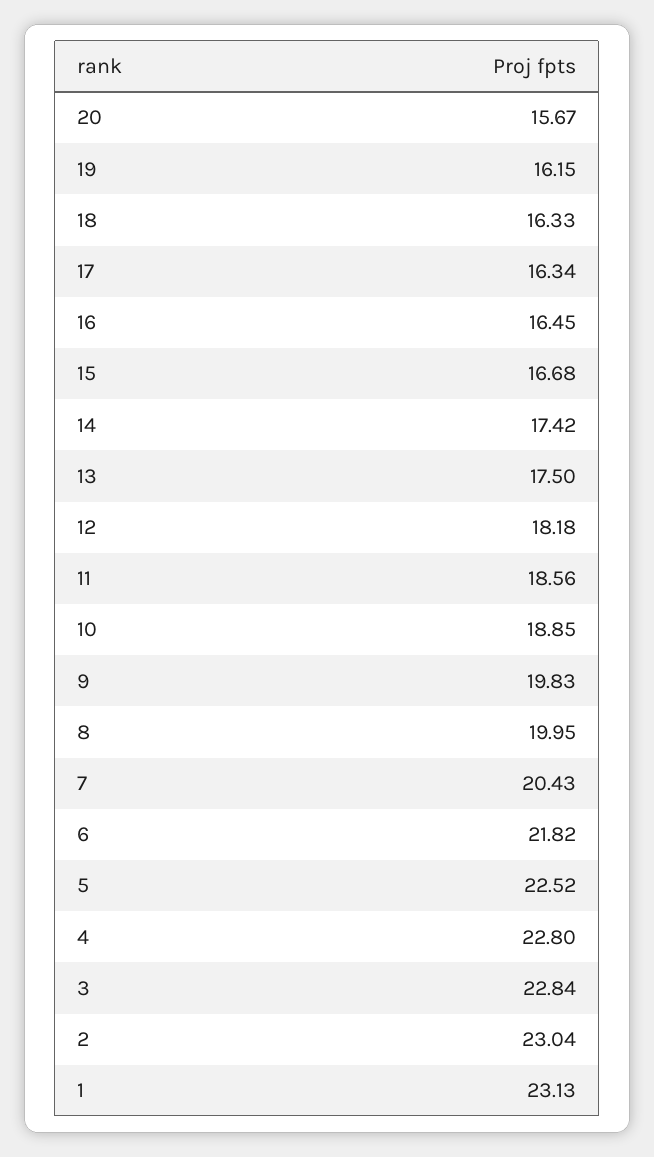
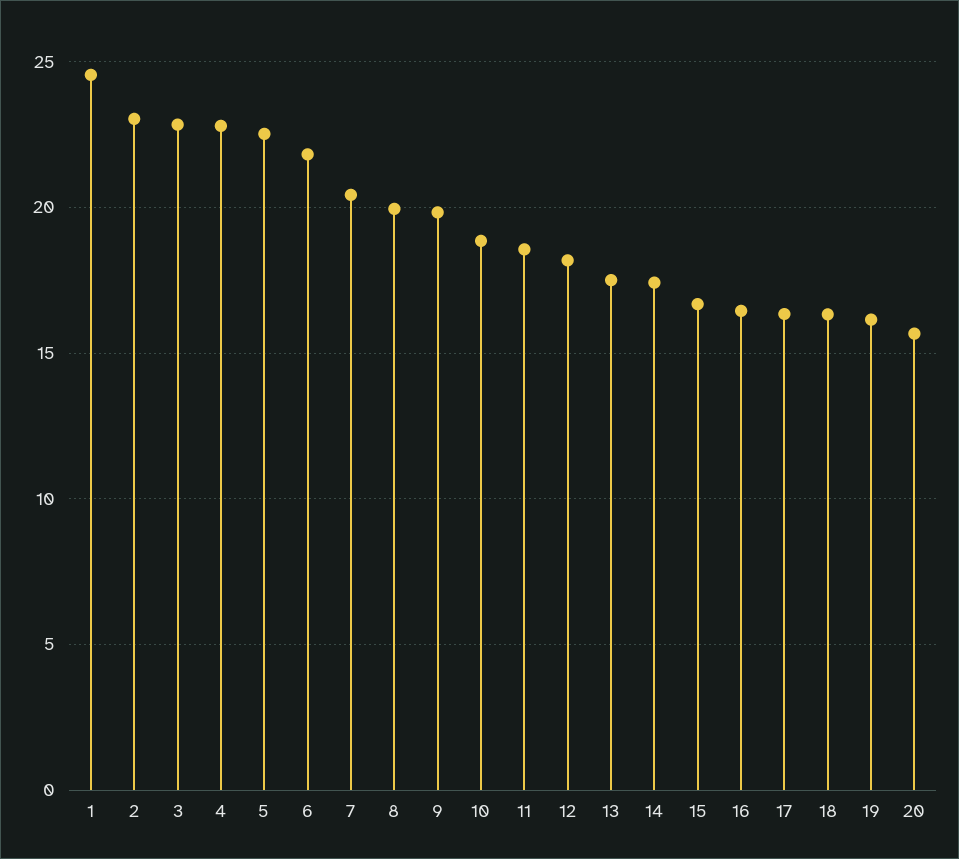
1: 23.13 -> 24.5

